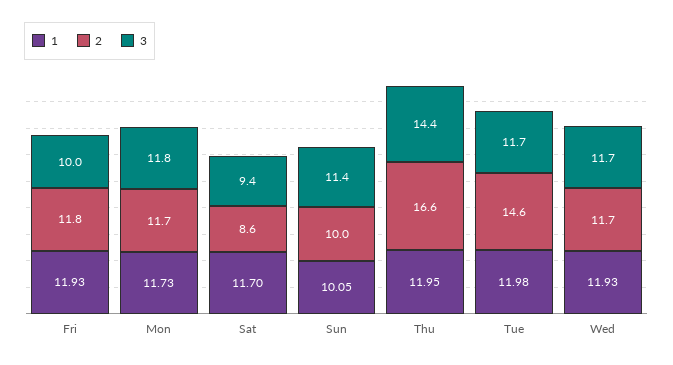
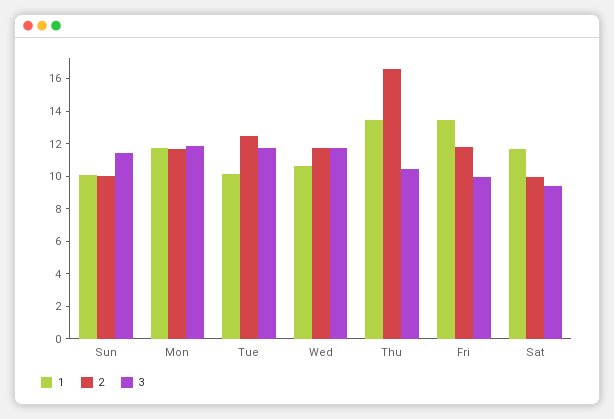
1, Fri: 11.93 -> 13.5
2, Sat: 8.6 -> 10
1, Thu: 11.95 -> 13.5
3, Thu: 14.4 -> 10.5
1, Tue: 11.98 -> 10
2, Tue: 14.6 -> 12.5
1, Wed: 11.93 -> 10.5

